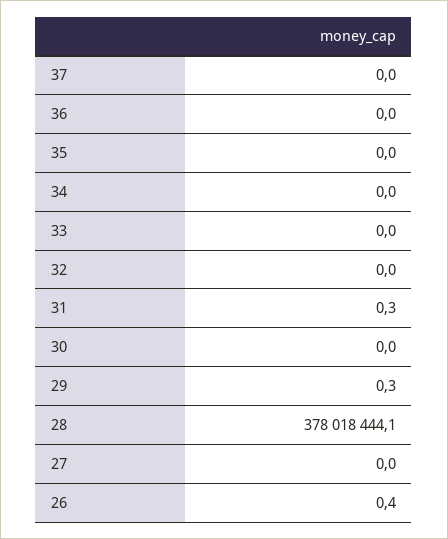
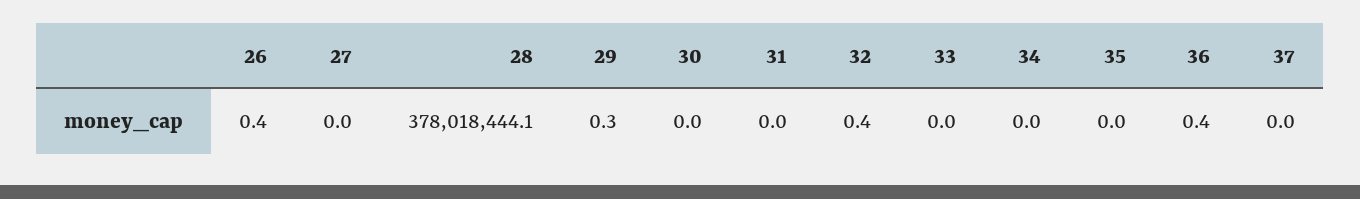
36: 0 -> 0.4
32: 0 -> 0.4
31: 0.3 -> 0

